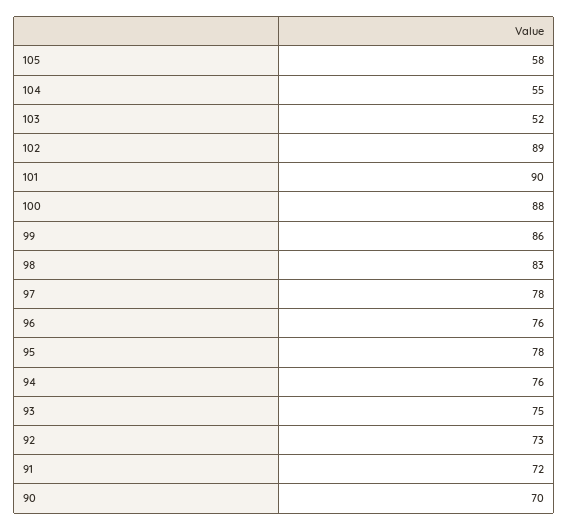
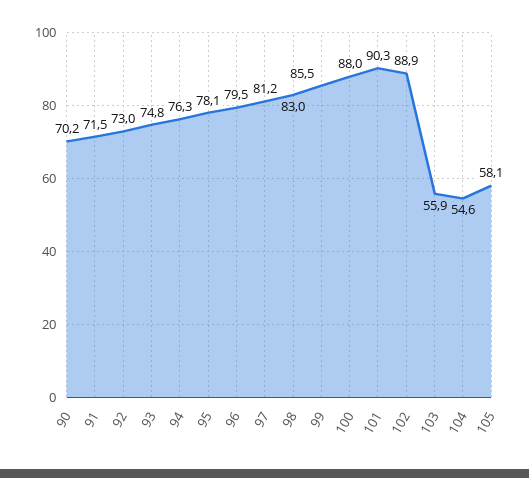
103: 52 -> 55.9
97: 78 -> 81.2
96: 76 -> 79.5

